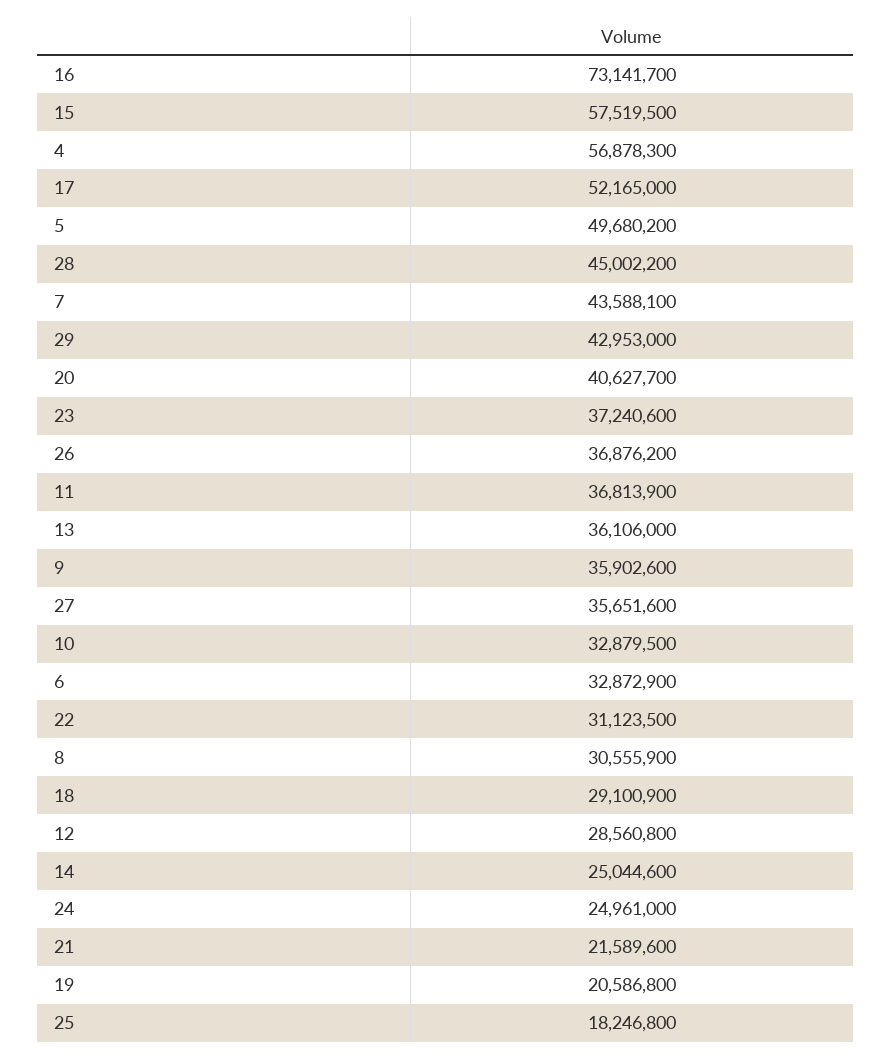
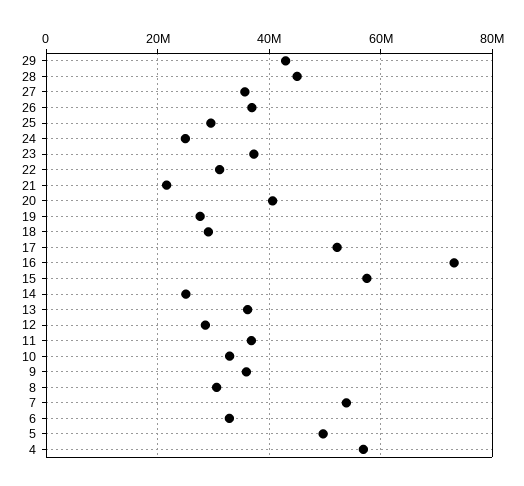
7: 43588100 -> 54000000
19: 20586800 -> 28000000
25: 18246800 -> 30000000

